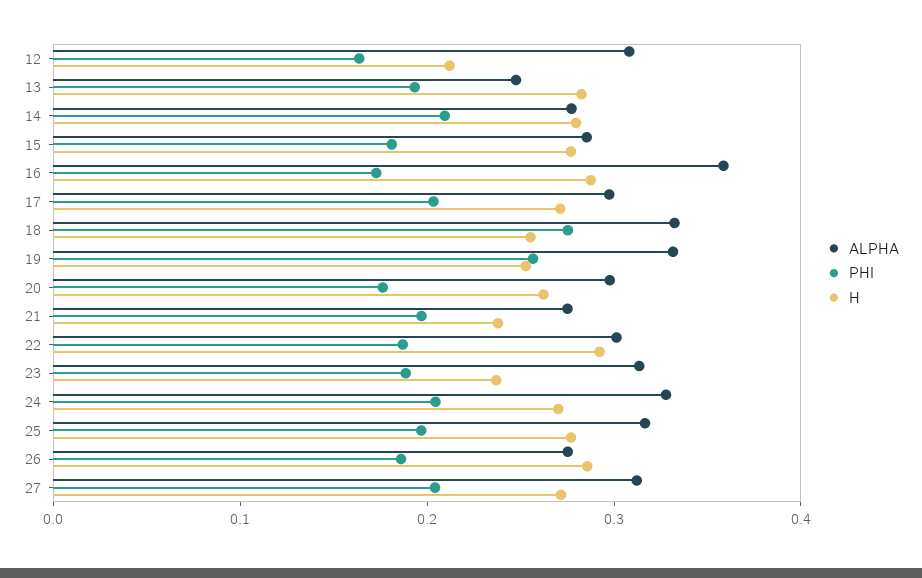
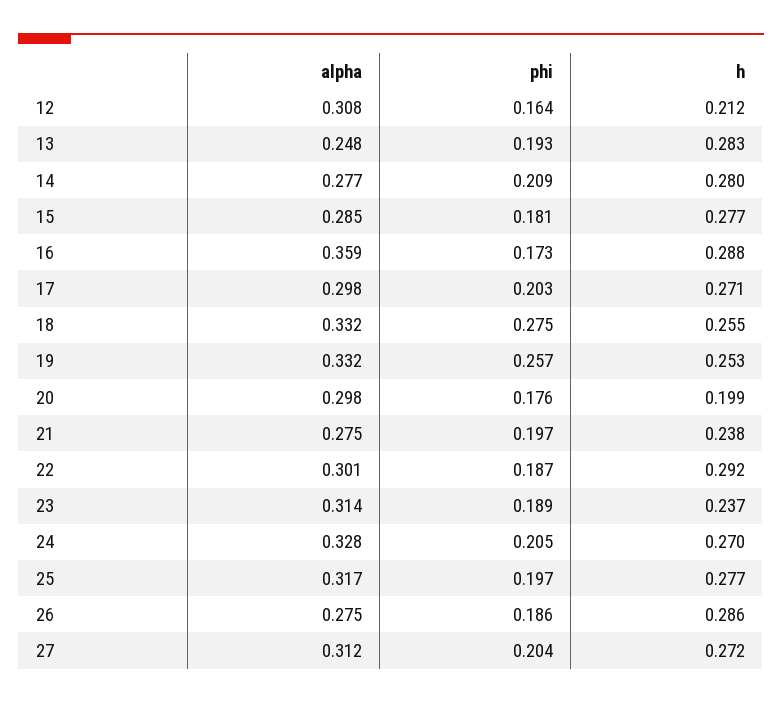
H, 20: 0.26 -> 0.199

